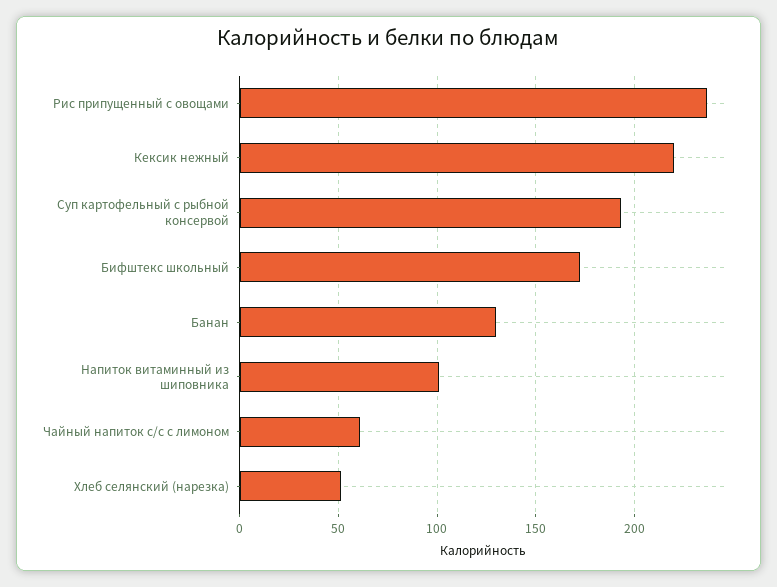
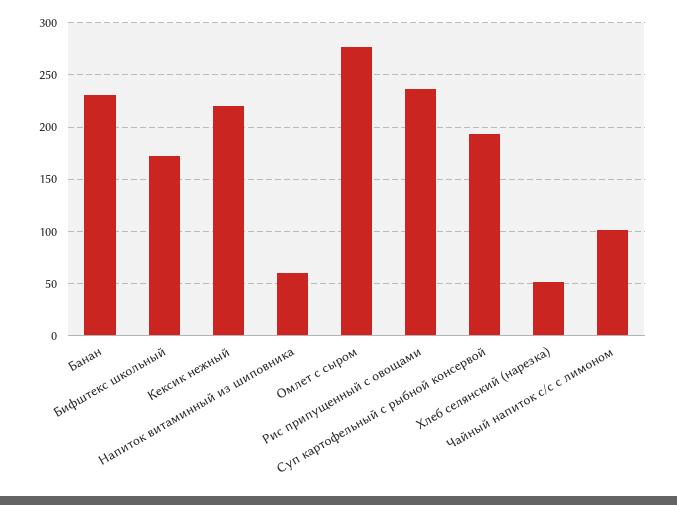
Банан: 130 -> 230
Напиток витаминный из шиповника: 100 -> 60
Чайный напиток с/с с лимоном: 60 -> 100
Омлет с сыром: none -> 280

